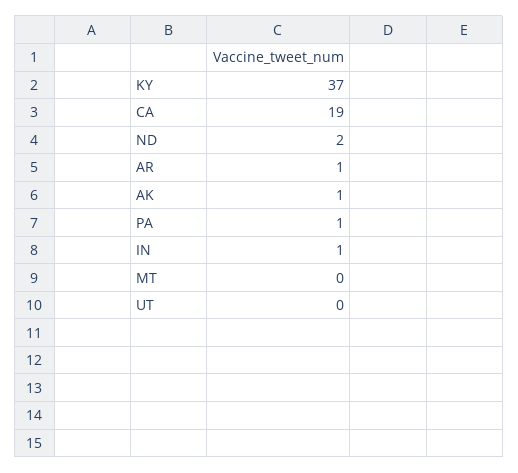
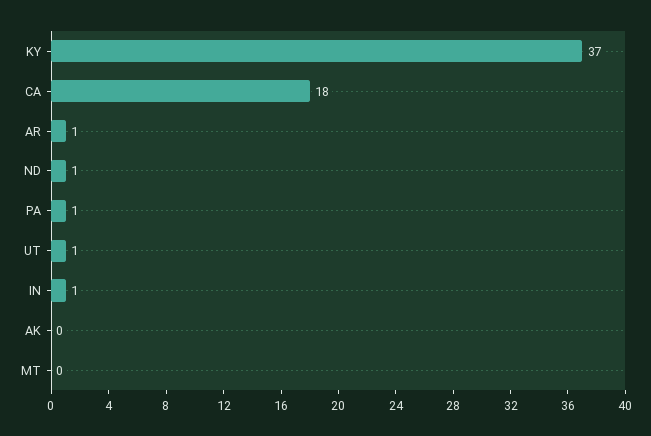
CA: 19 -> 18
ND: 2 -> 1
AK: 1 -> 0
UT: 0 -> 1

